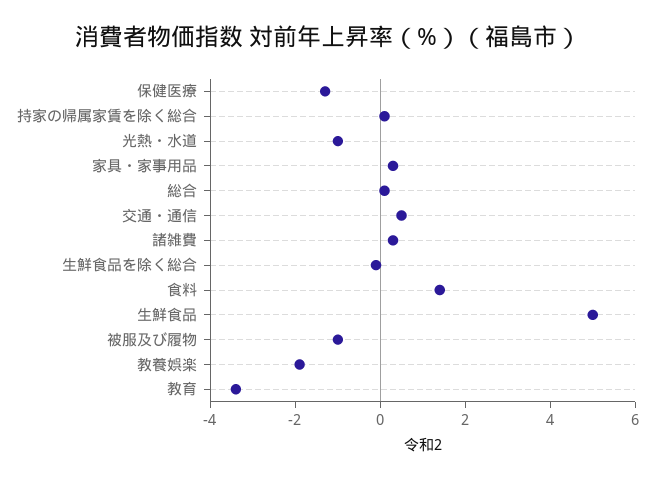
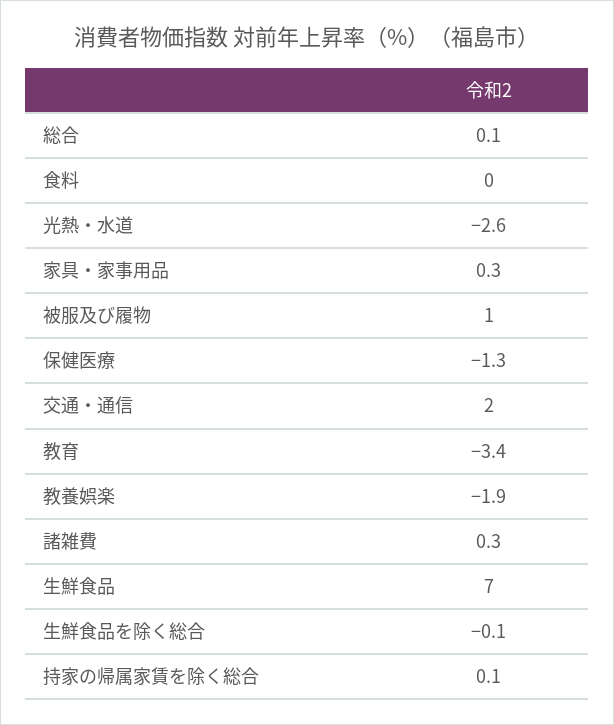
光熱・水道: -1 -> -2.6
交通・通信: 0.5 -> 2
食料: 1.5 -> 0
生鮮食品: 5 -> 7
被服及び履物: -1 -> 1

